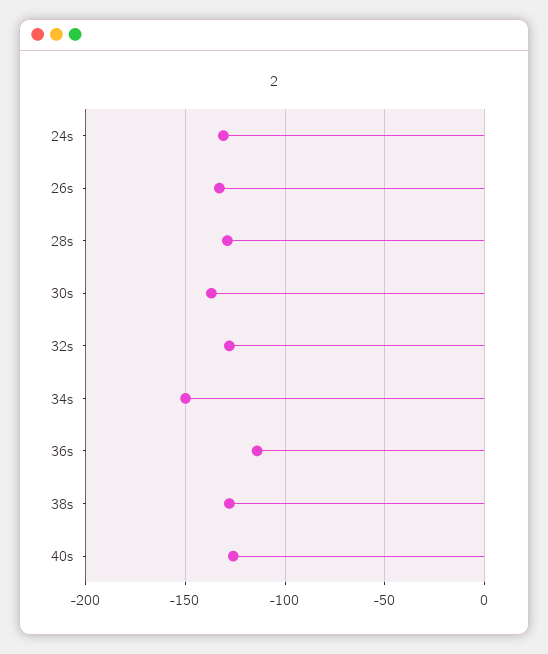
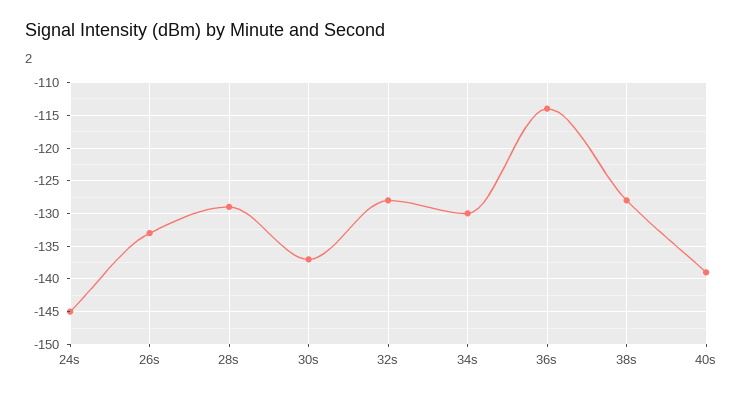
24s: -130 -> -145
34s: -150 -> -130
40s: -125 -> -139

